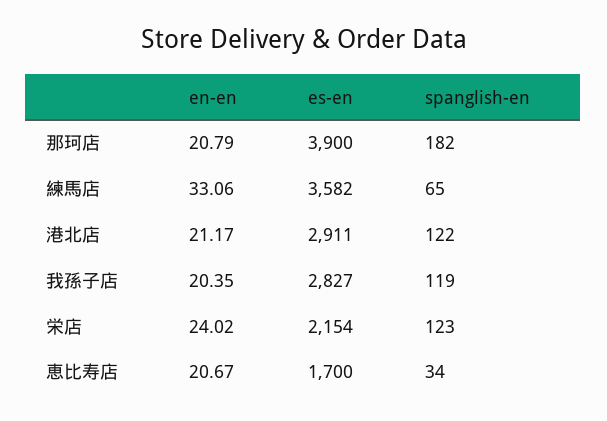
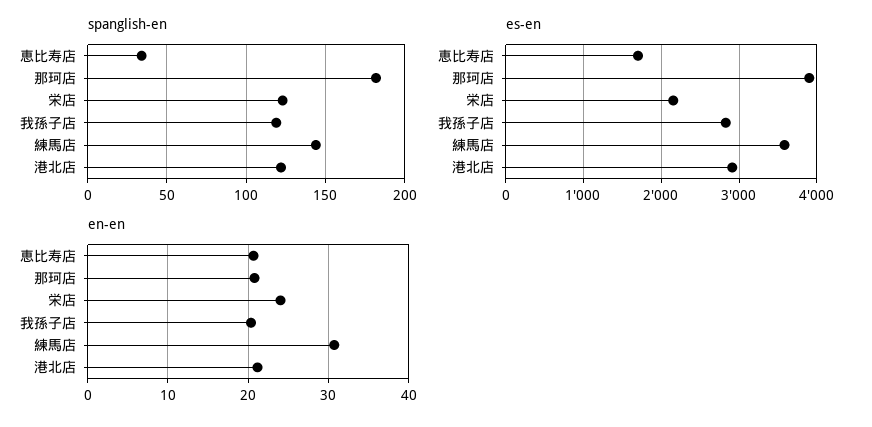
en-en, 練馬店: 33.06 -> 31
spanglish-en, 練馬店: 65 -> 145

